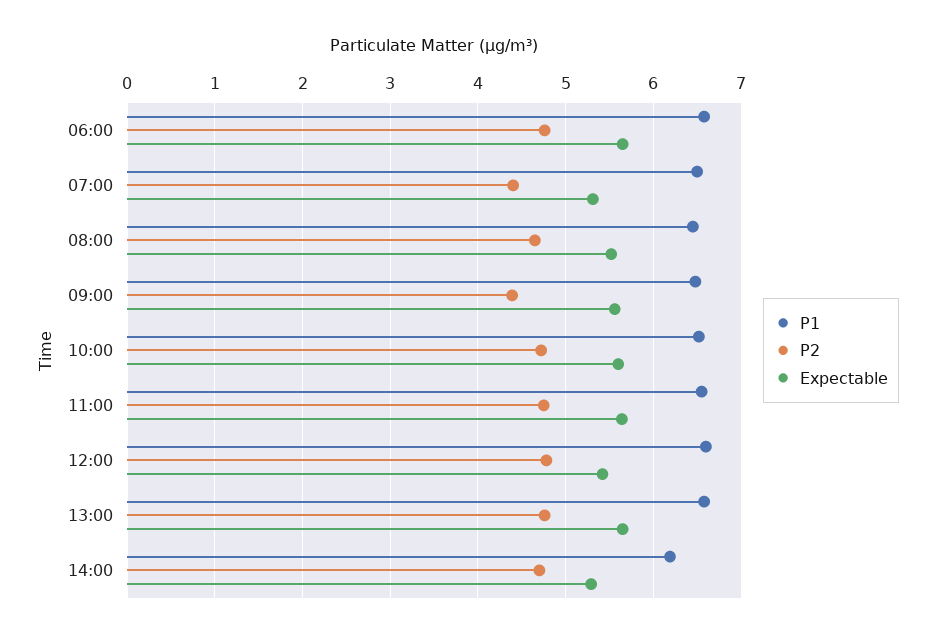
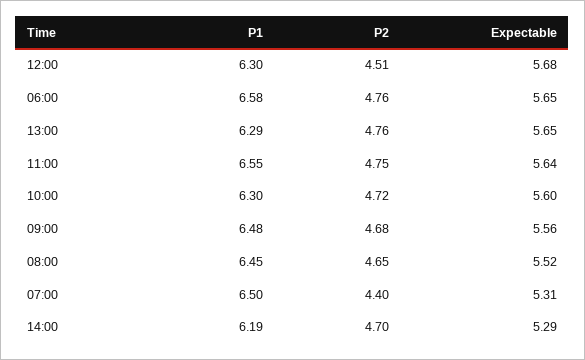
P2, 09:00: 4.4 -> 4.68
P1, 10:00: 6.5 -> 6.3
P1, 12:00: 6.6 -> 6.3
P2, 12:00: 4.8 -> 4.51
Expectable, 12:00: 5.4 -> 5.68
P1, 13:00: 6.6 -> 6.29

